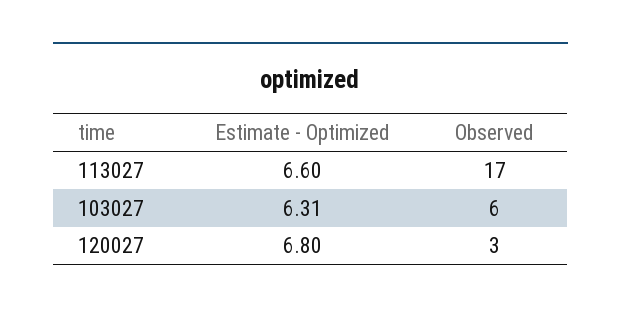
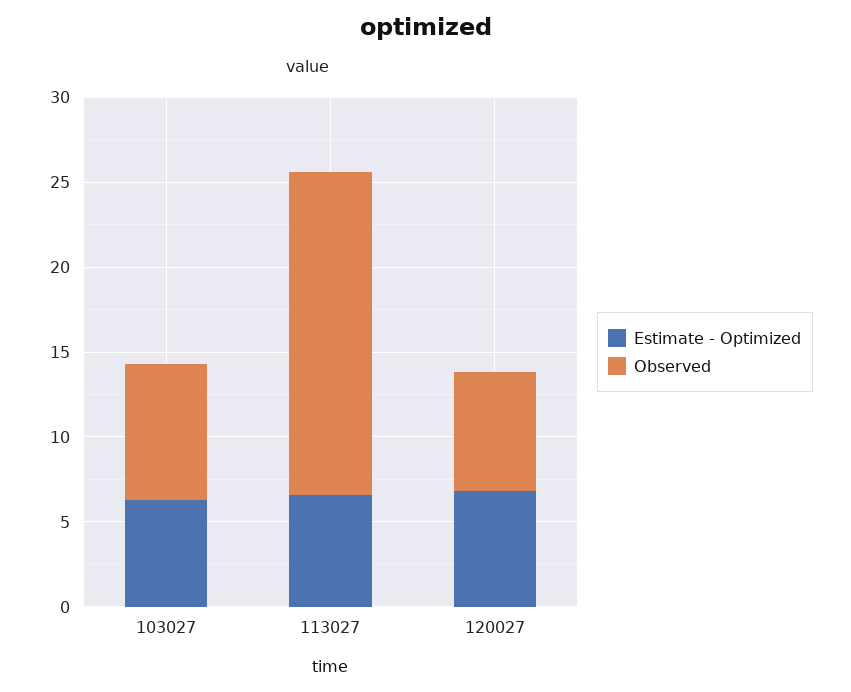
Observed, 113027: 17 -> 19
Observed, 103027: 6 -> 8
Observed, 120027: 3 -> 7

